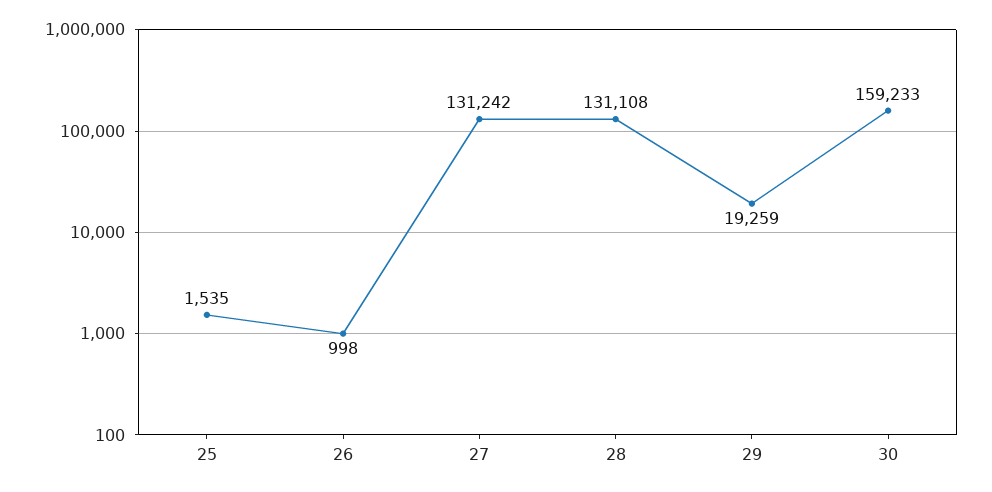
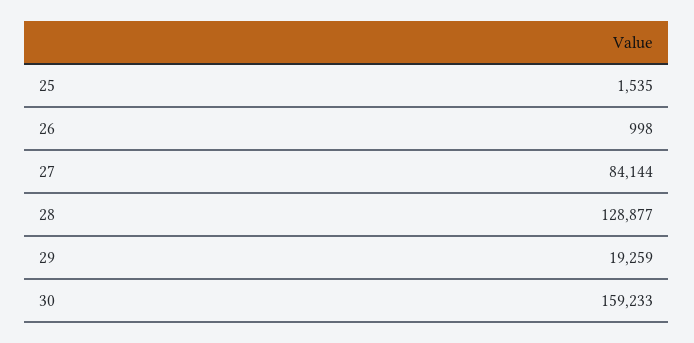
27: 131242 -> 84144
28: 131108 -> 128877

